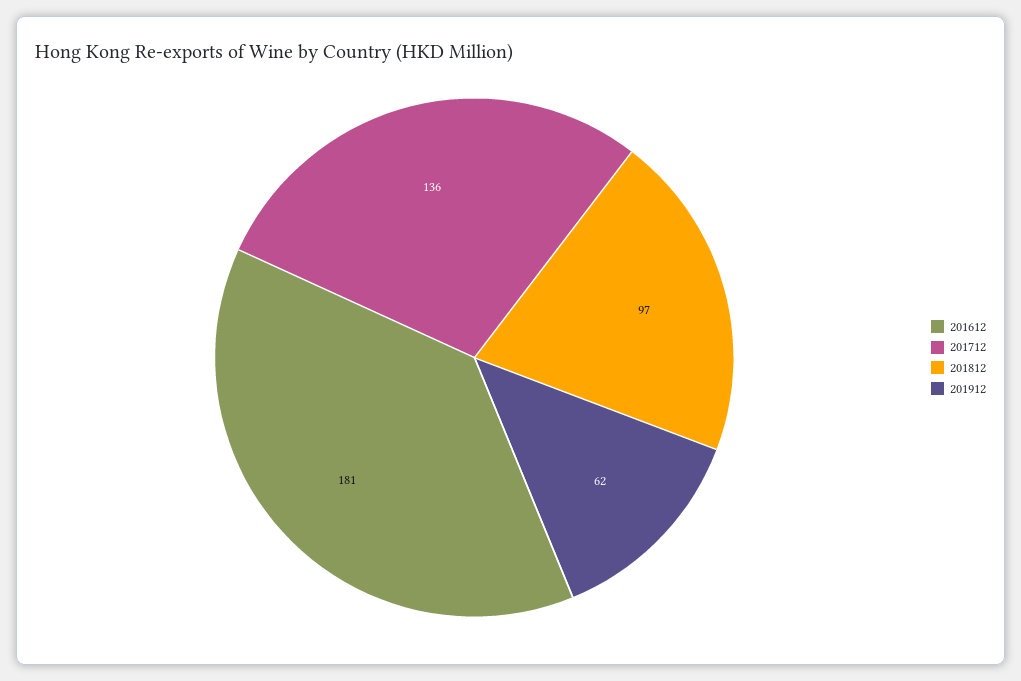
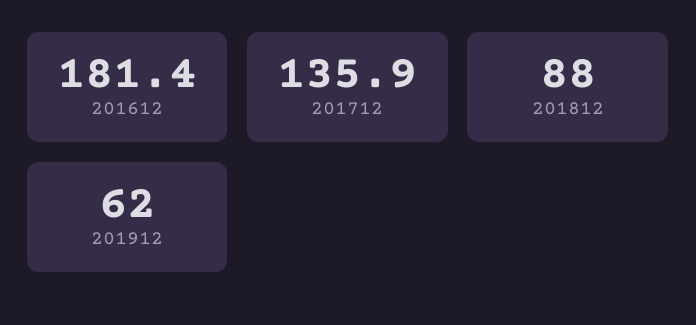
201812: 97 -> 88

